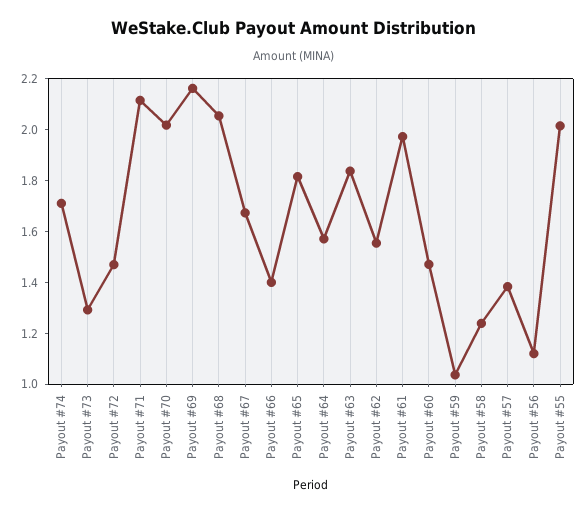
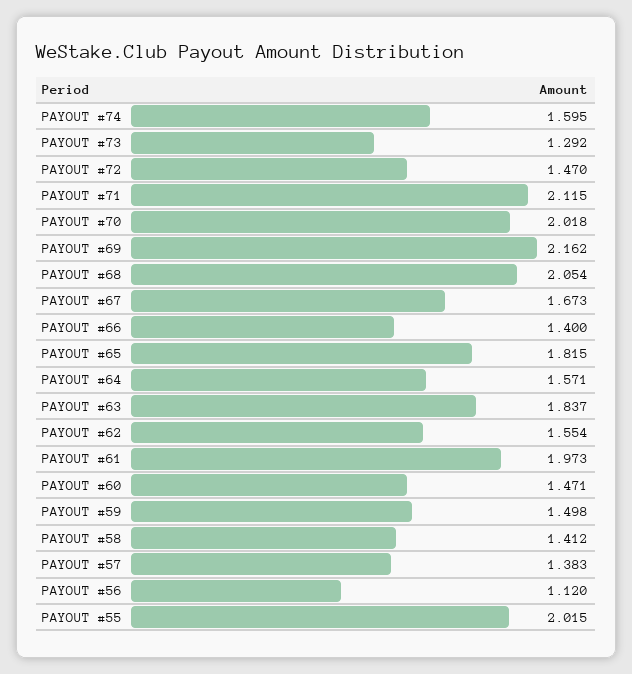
Payout #74: 1.7 -> 1.595
Payout #59: 1.05 -> 1.498
Payout #58: 1.25 -> 1.412

